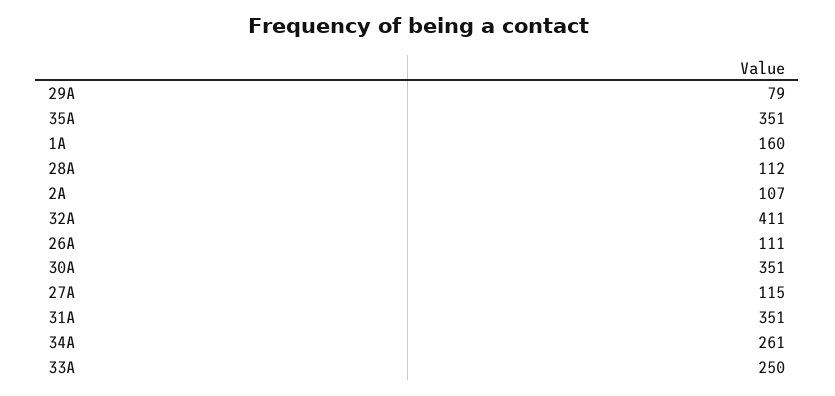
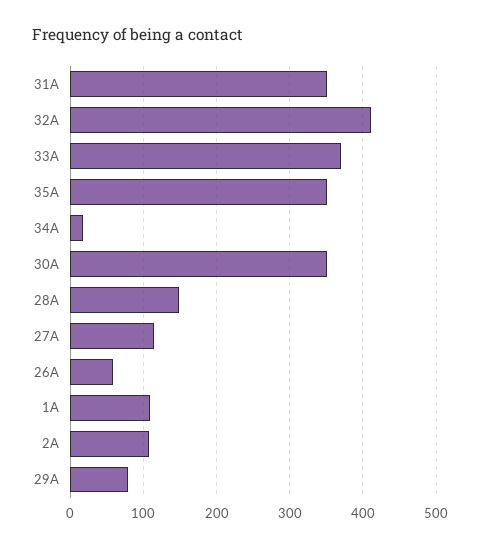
1A: 160 -> 110
28A: 112 -> 150
26A: 111 -> 60
34A: 261 -> 20
33A: 250 -> 370

